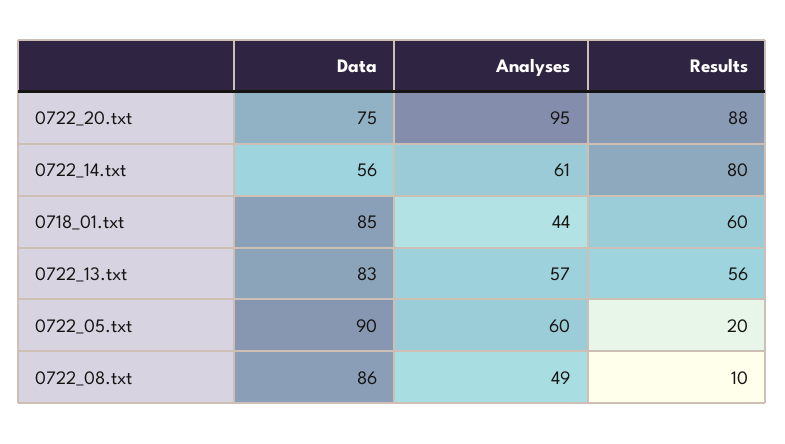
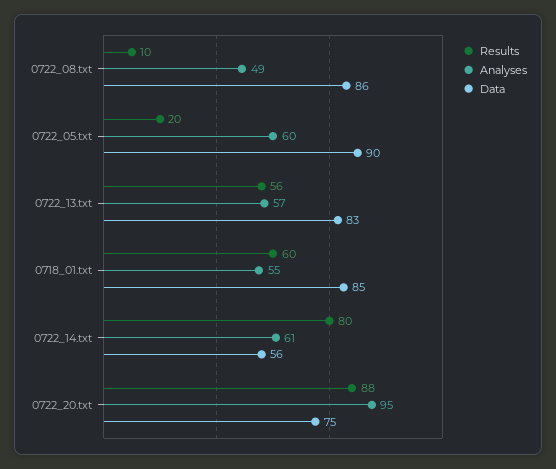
Analyses, 0718_01.txt: 44 -> 55

